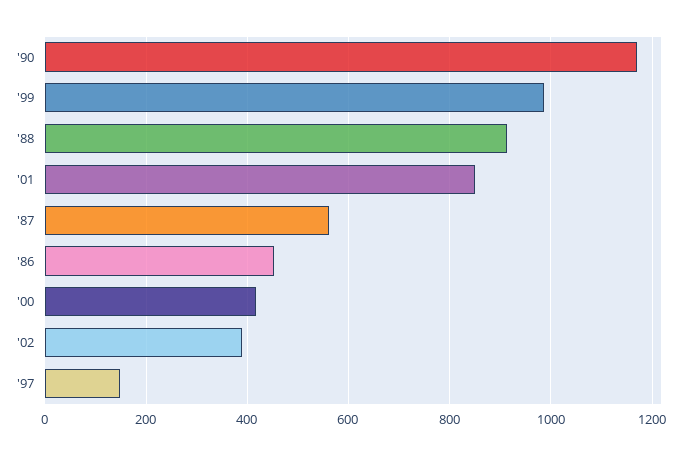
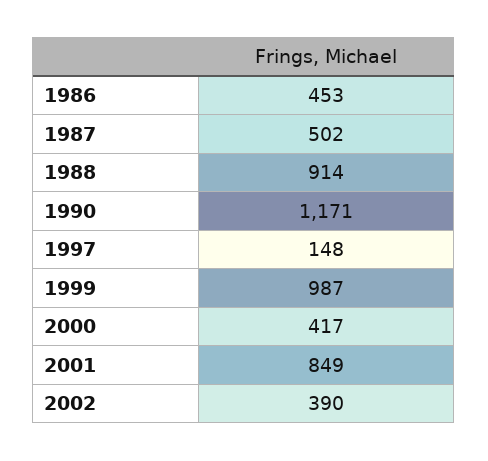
'87: 560 -> 502

